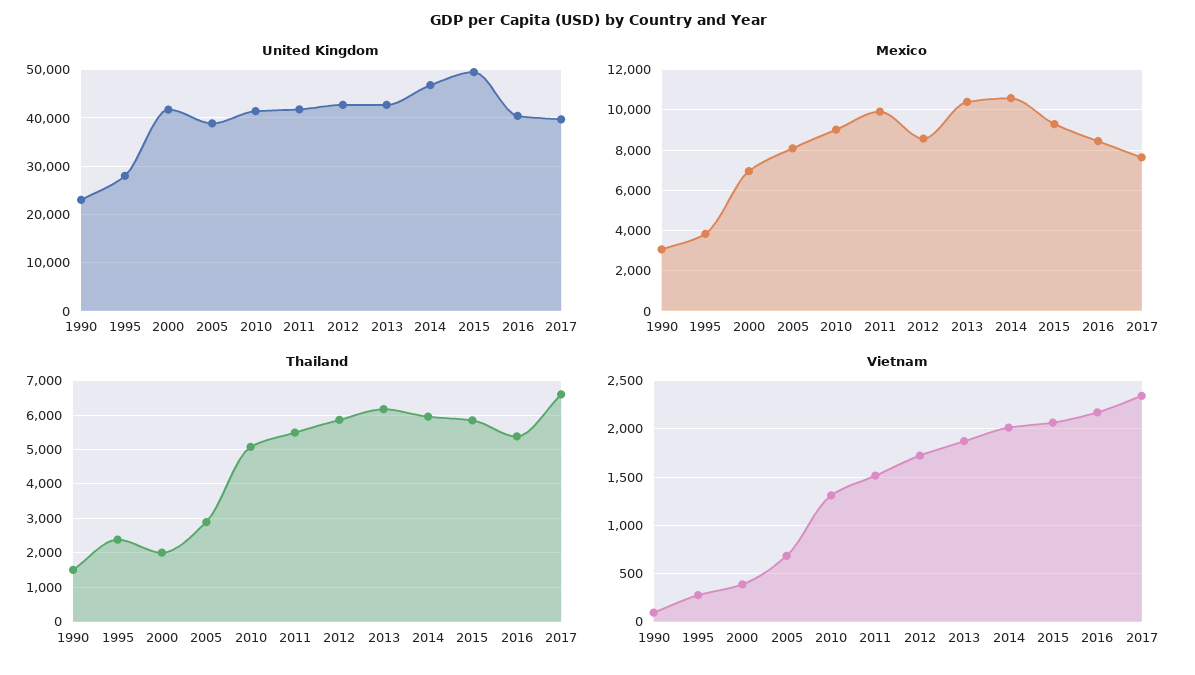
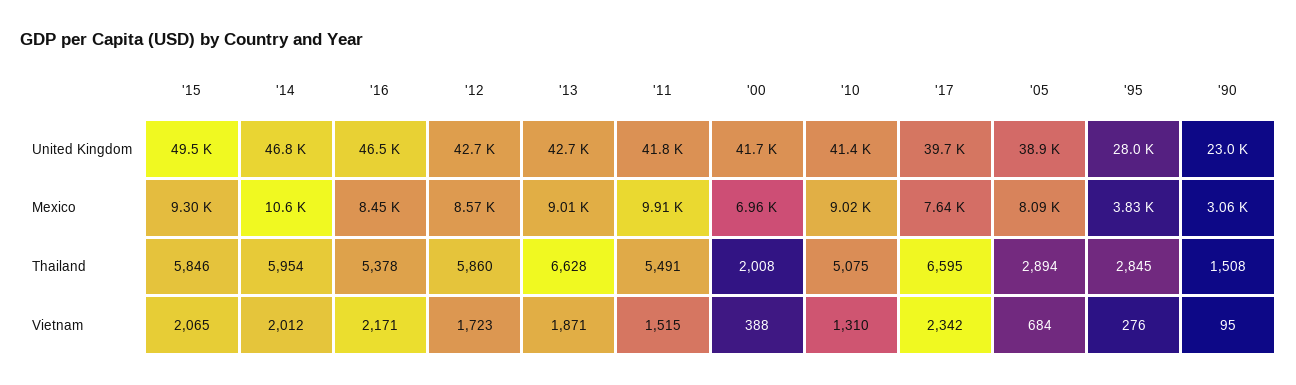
United Kingdom, 2016: 40000 -> 46500
Mexico, 2013: 10500 -> 9010
Thailand, 1995: 2400 -> 2845
Thailand, 2013: 6200 -> 6628

